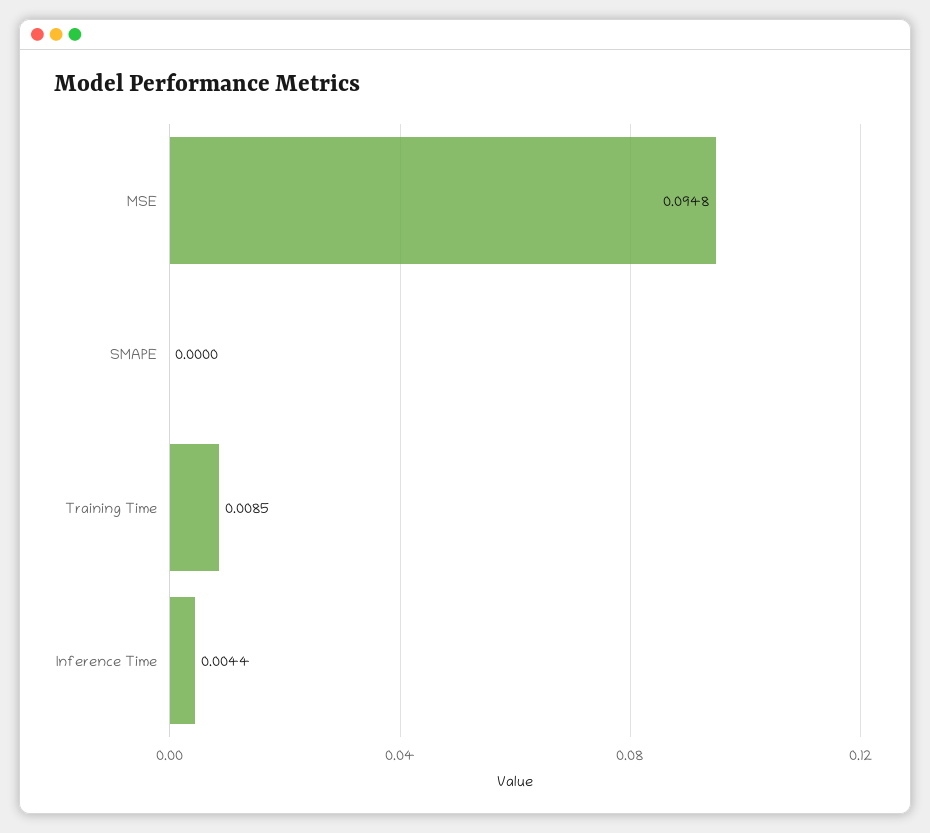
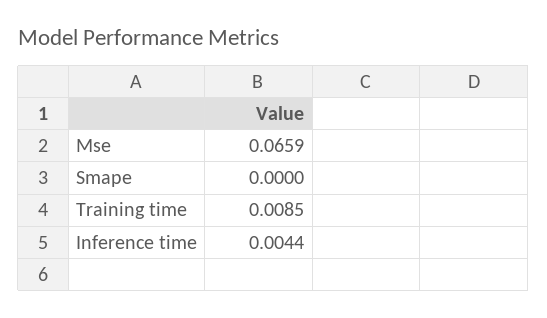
MSE: 0.0948 -> 0.0659

